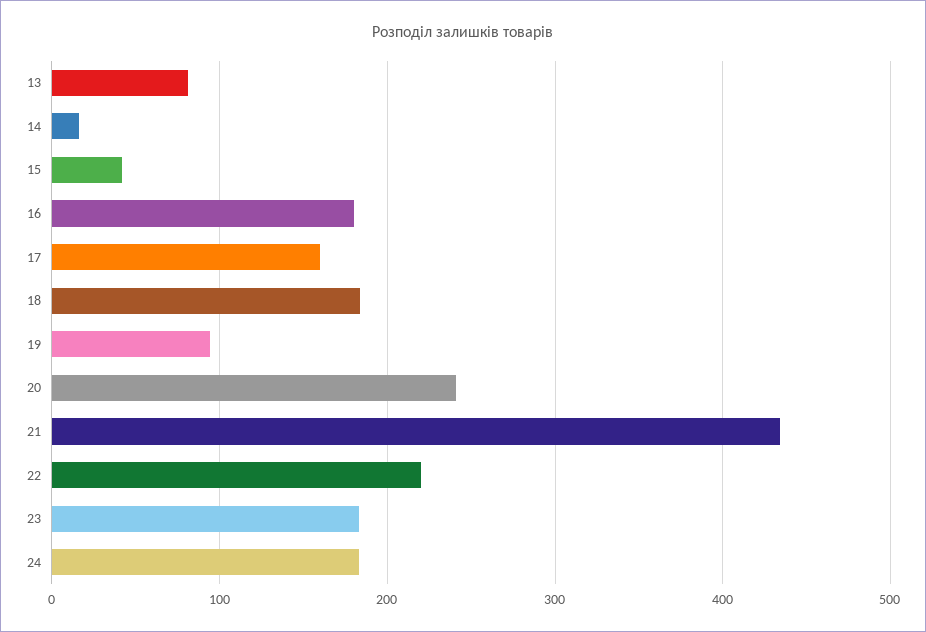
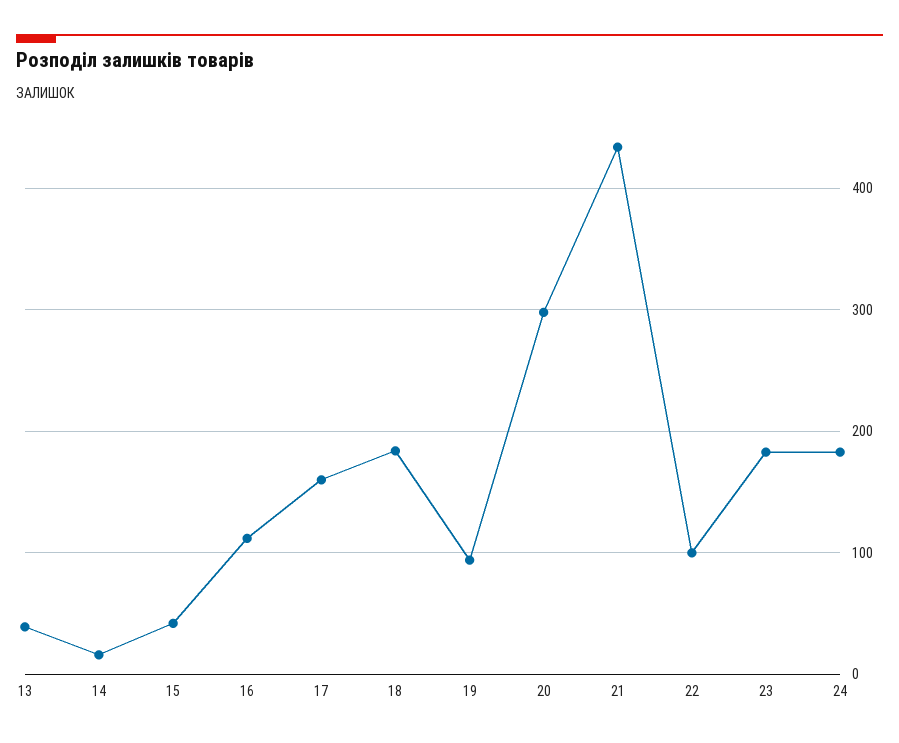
13: 80 -> 40
16: 180 -> 110
20: 240 -> 300
22: 220 -> 100

